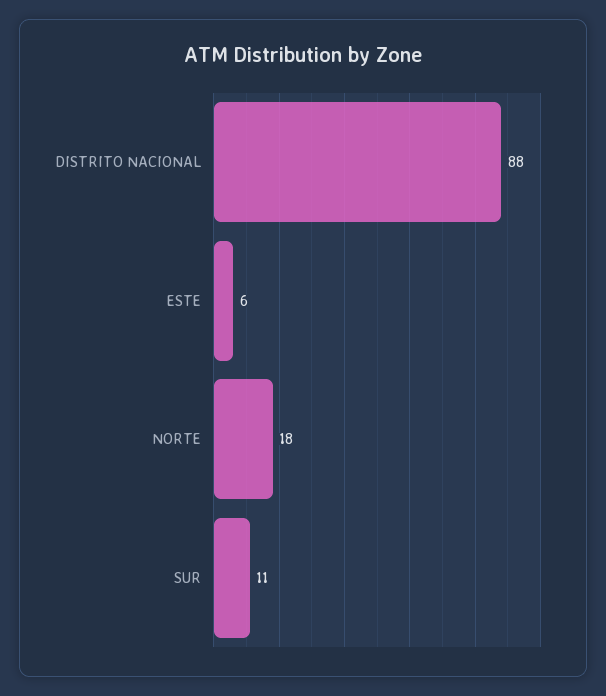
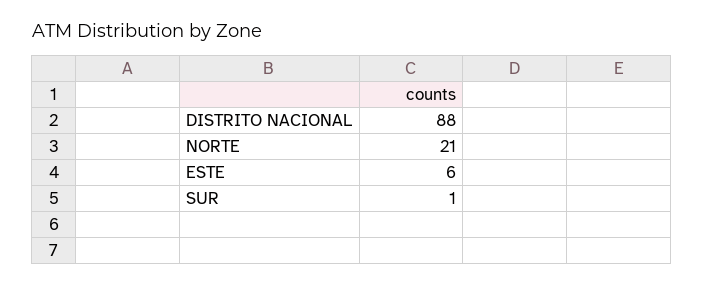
NORTE: 18 -> 21
SUR: 11 -> 1

